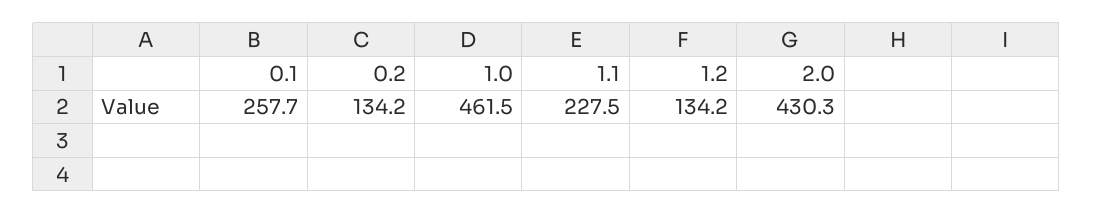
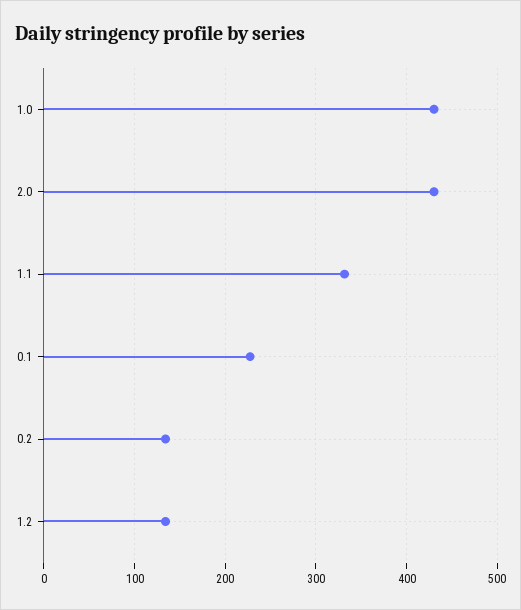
0.1: 257.7 -> 230
1.0: 461.5 -> 430
1.1: 227.5 -> 330

